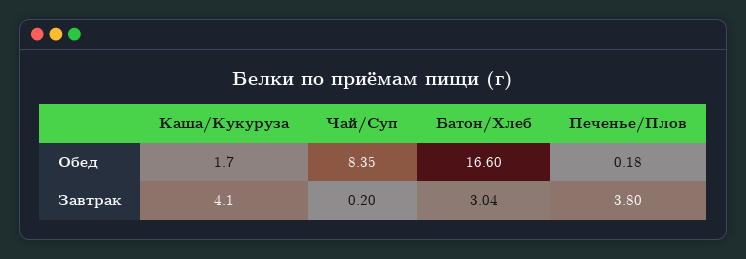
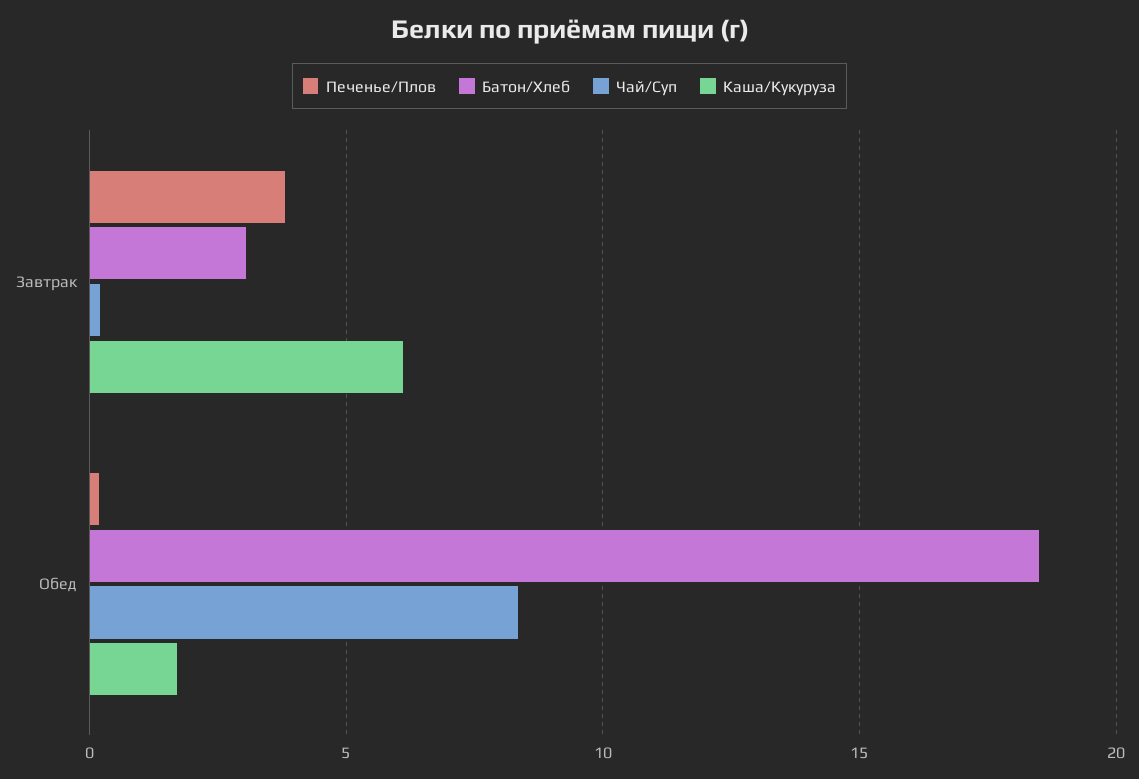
Батон/Хлеб, Обед: 16.6 -> 18.5
Каша/Кукуруза, Завтрак: 4.1 -> 6

